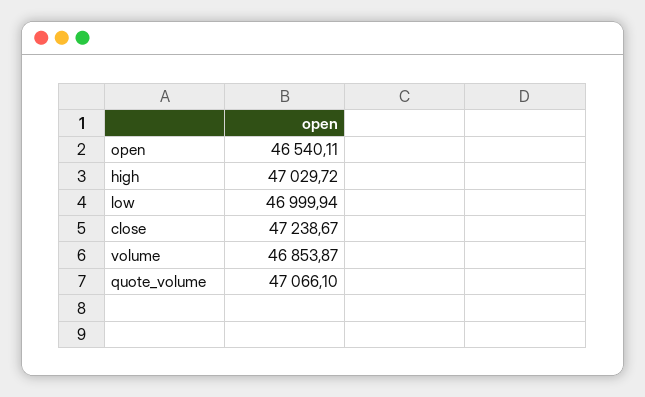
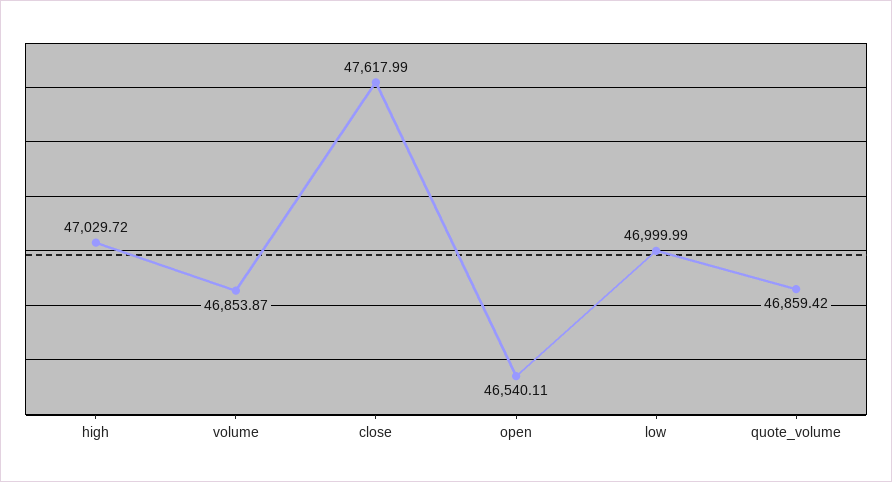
low: 46999.94 -> 46999.99
close: 47238.67 -> 47617.99
quote_volume: 47066.1 -> 46859.42

